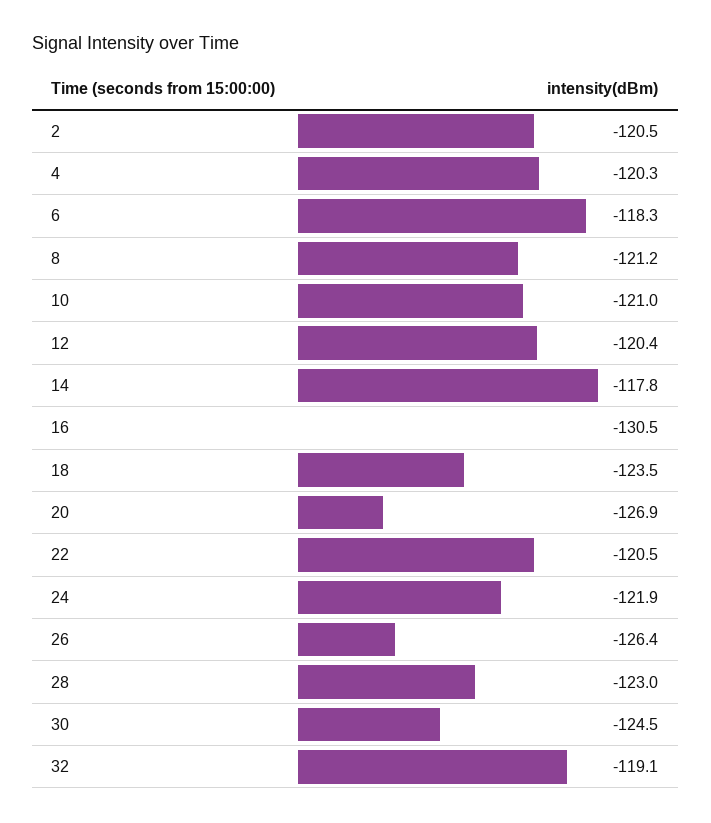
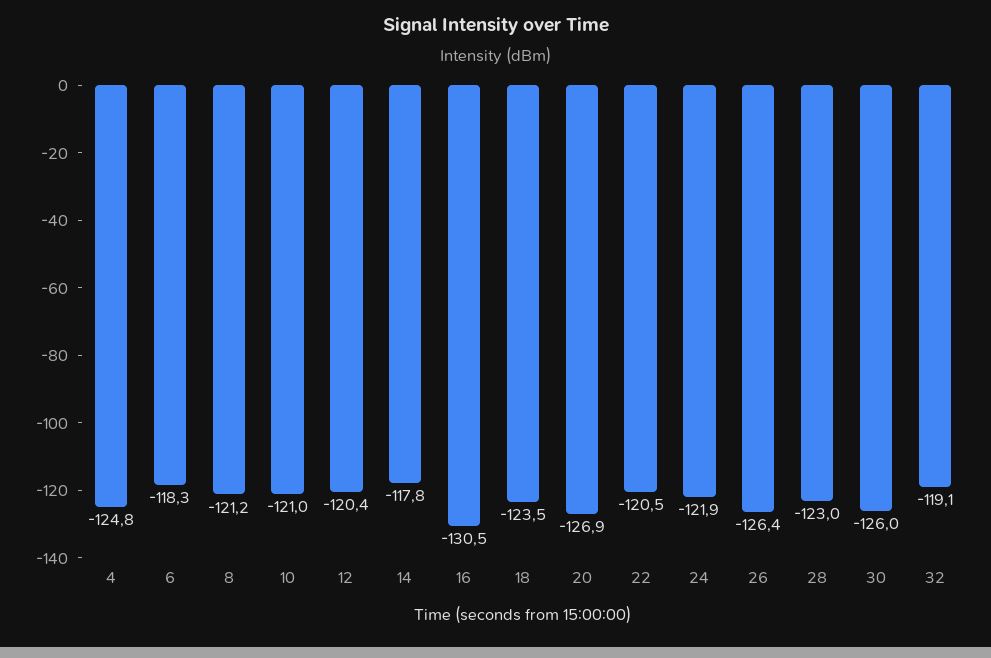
2: -120.5 -> none
4: -120.3 -> -124.8
30: -124.5 -> -126

